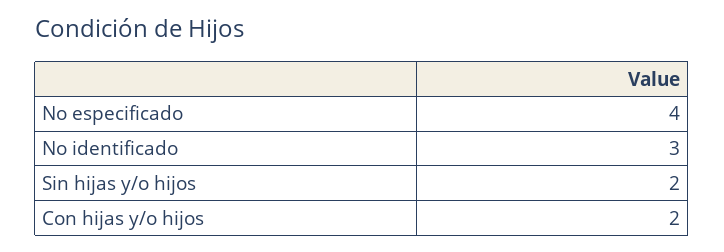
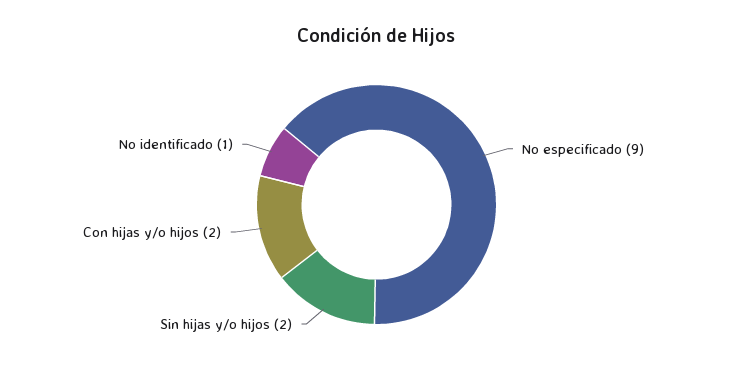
No especificado: 4 -> 9
No identificado: 3 -> 1

